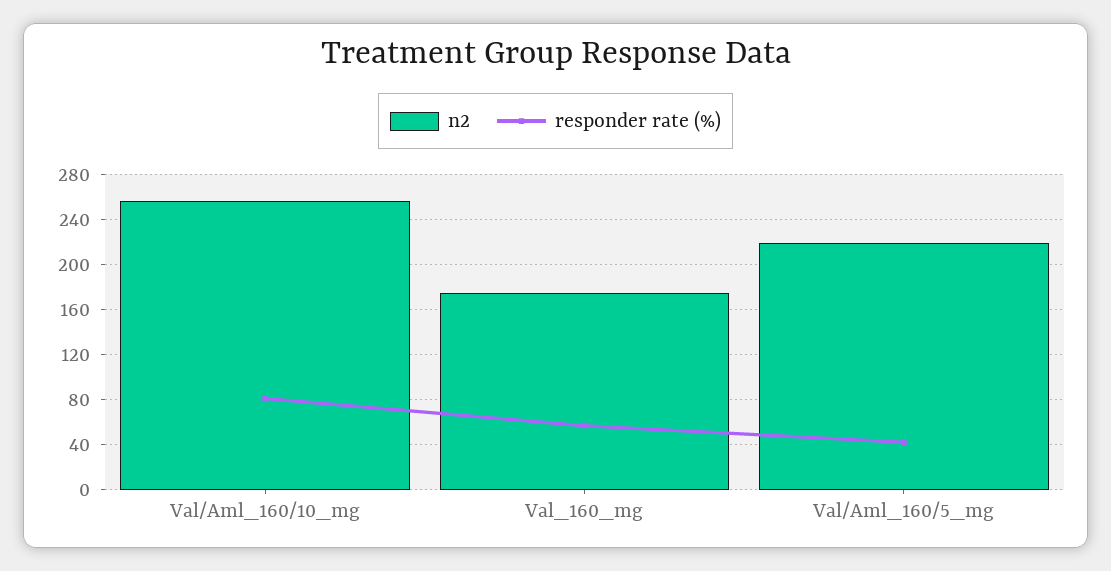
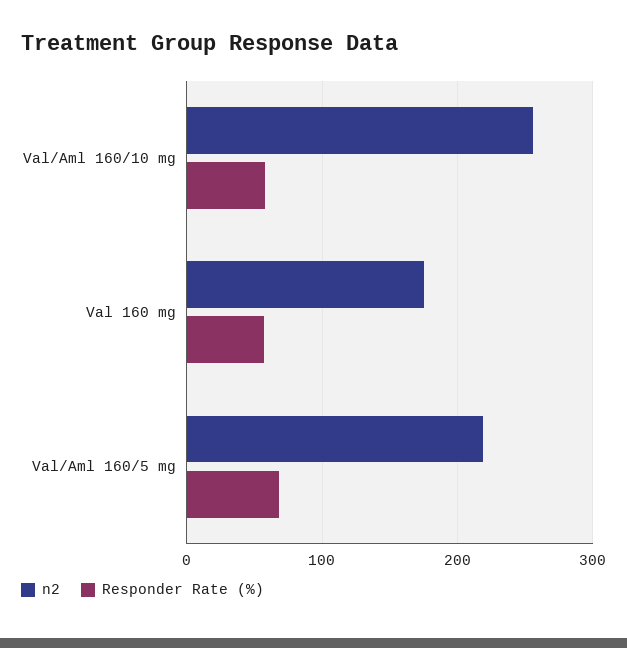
responder rate (%), Val/Aml_160/10_mg: 80 -> 60
responder rate (%), Val/Aml_160/5_mg: 40 -> 70

